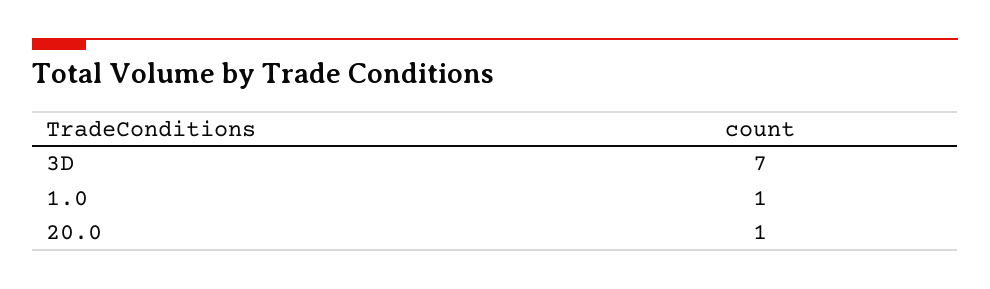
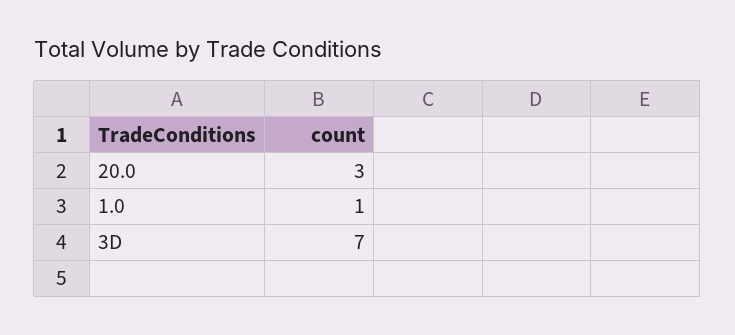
20.0: 1 -> 3

